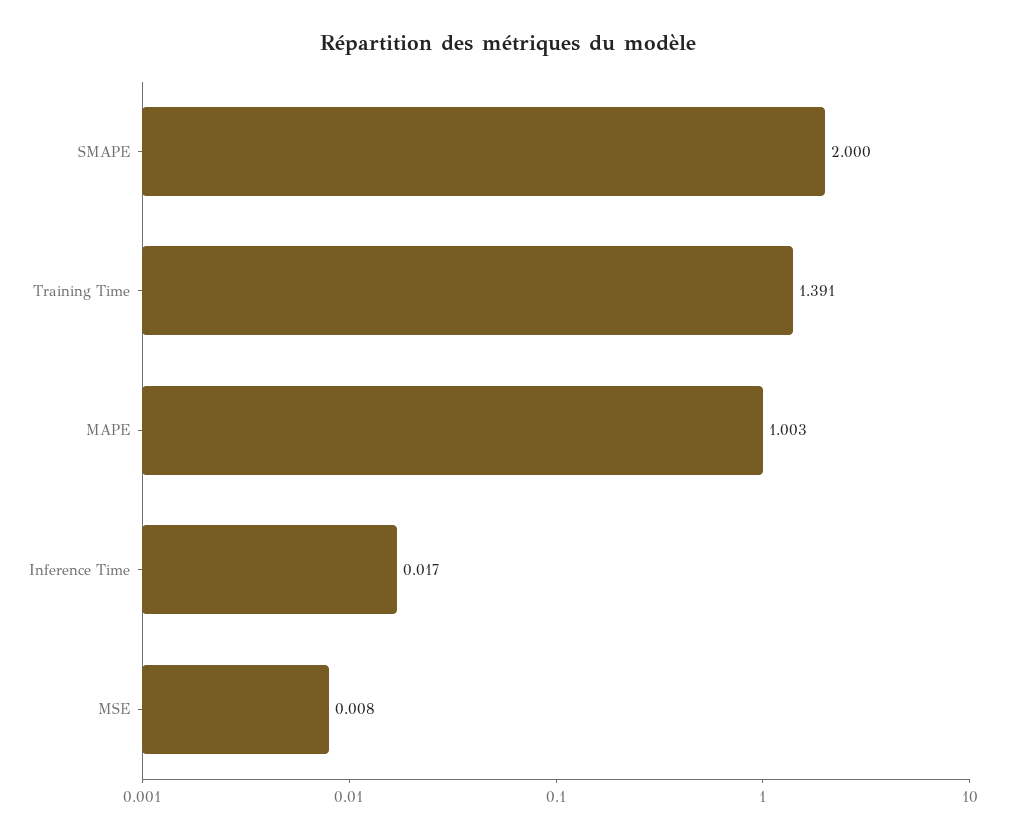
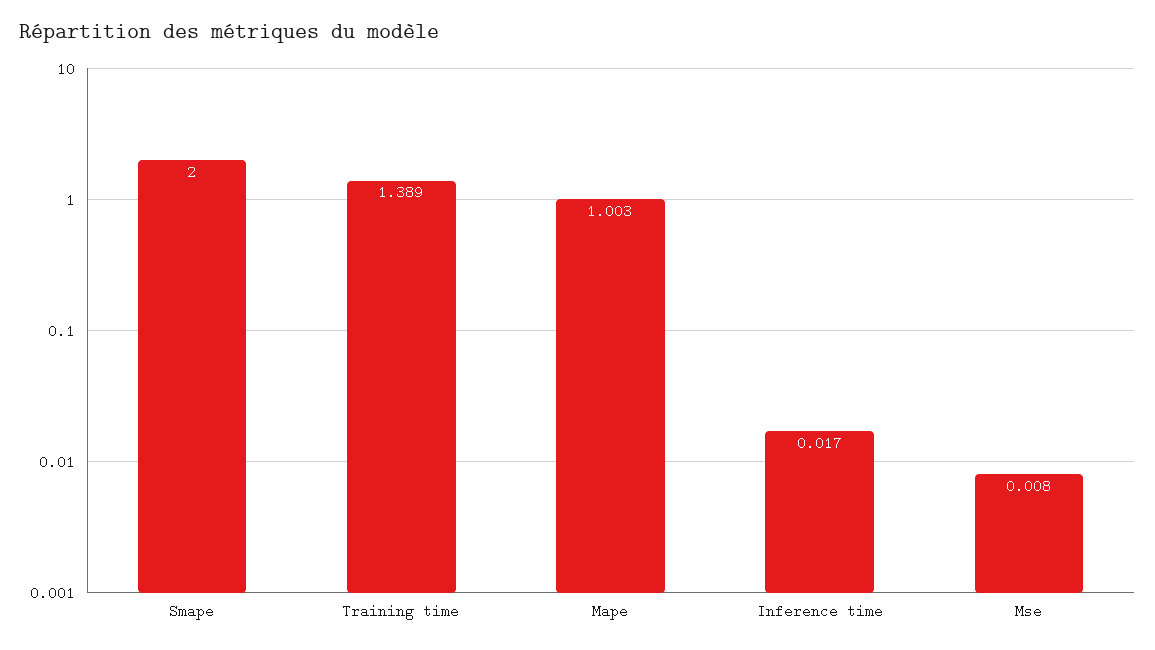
Training Time: 1.391 -> 1.389

